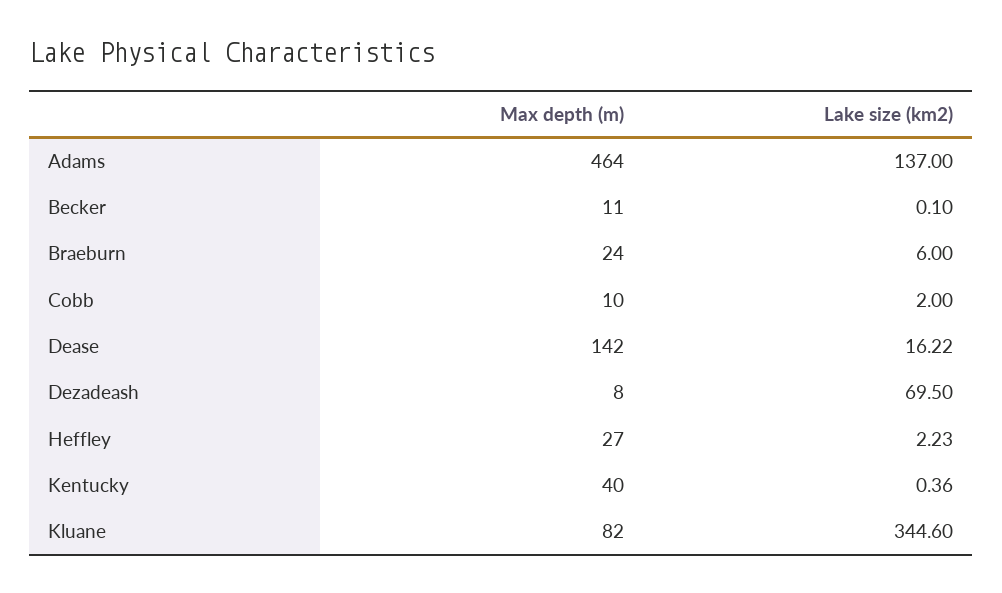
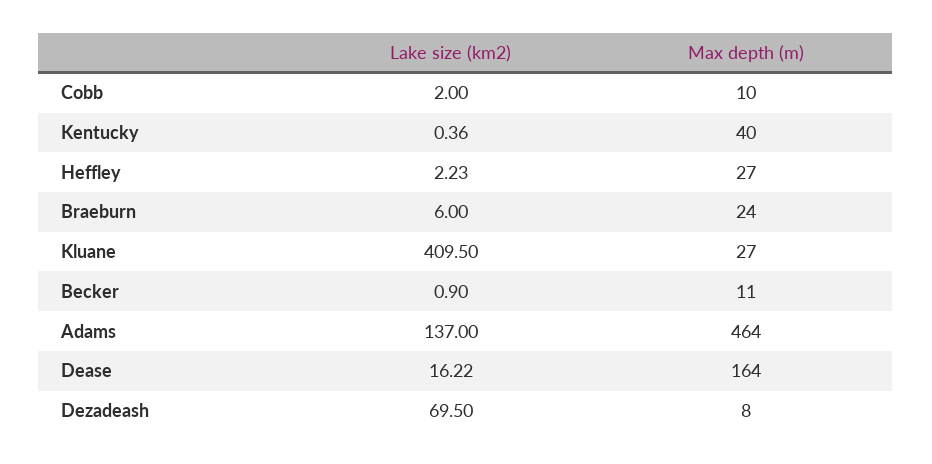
Lake size (km2), Becker: 0.1 -> 0.9
Max depth (m), Dease: 142 -> 164
Max depth (m), Kluane: 82 -> 27
Lake size (km2), Kluane: 344.6 -> 409.5

